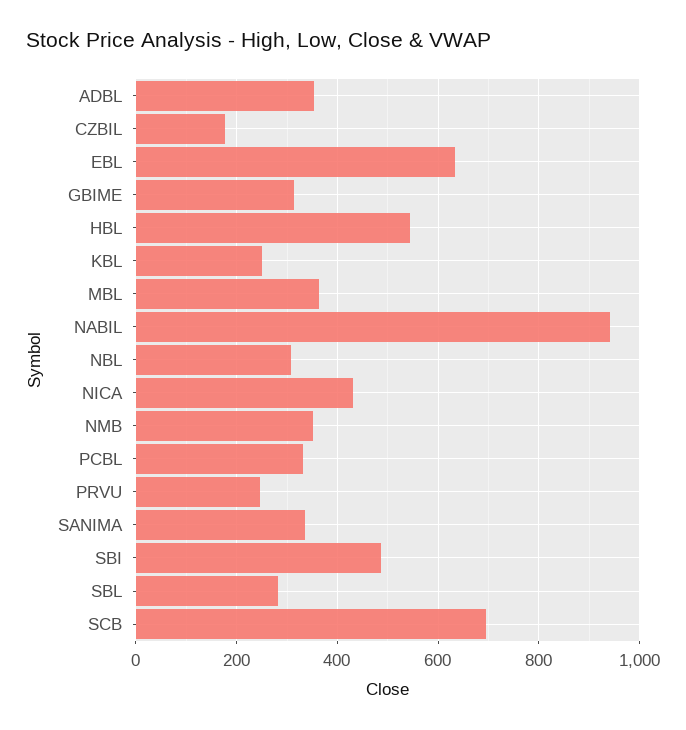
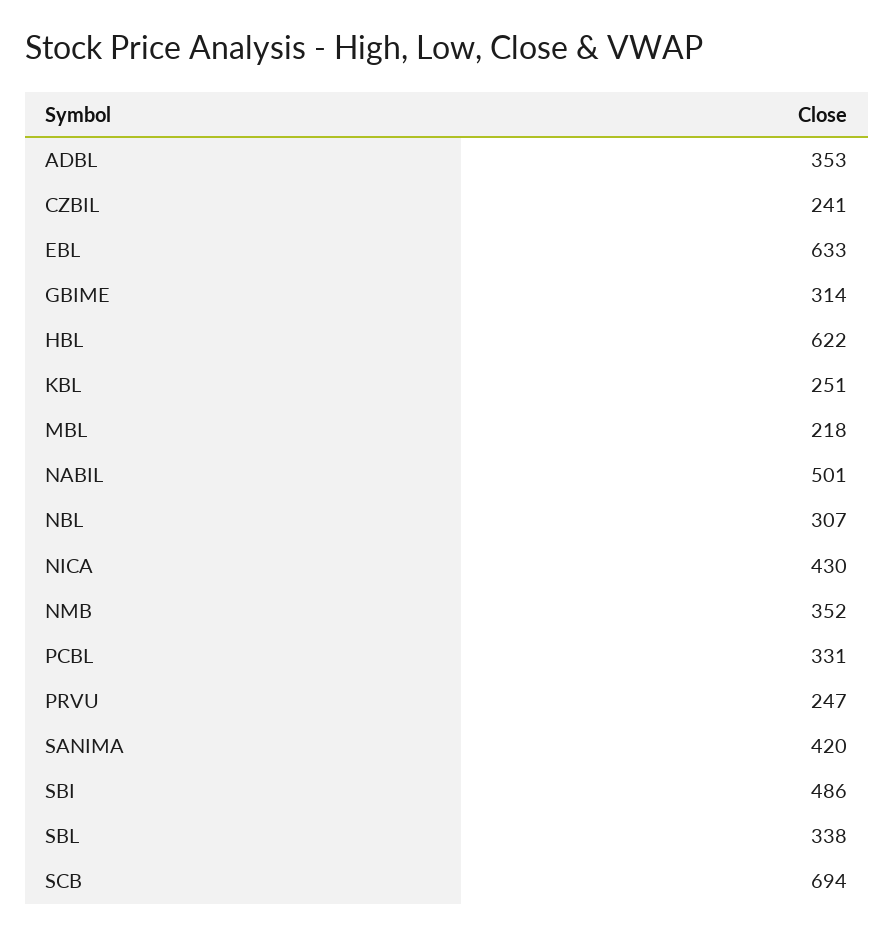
CZBIL: 180 -> 241
HBL: 540 -> 622
MBL: 360 -> 218
NABIL: 940 -> 501
SANIMA: 340 -> 420
SBL: 280 -> 338

